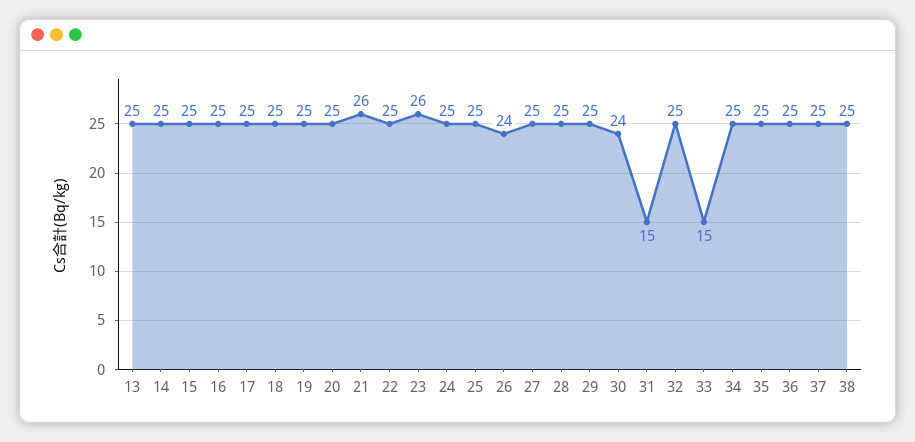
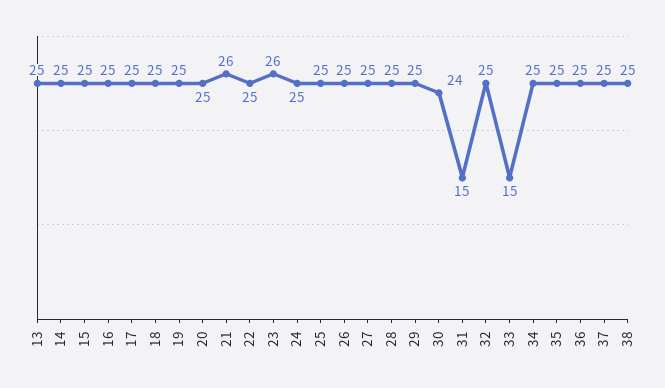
26: 24 -> 25

